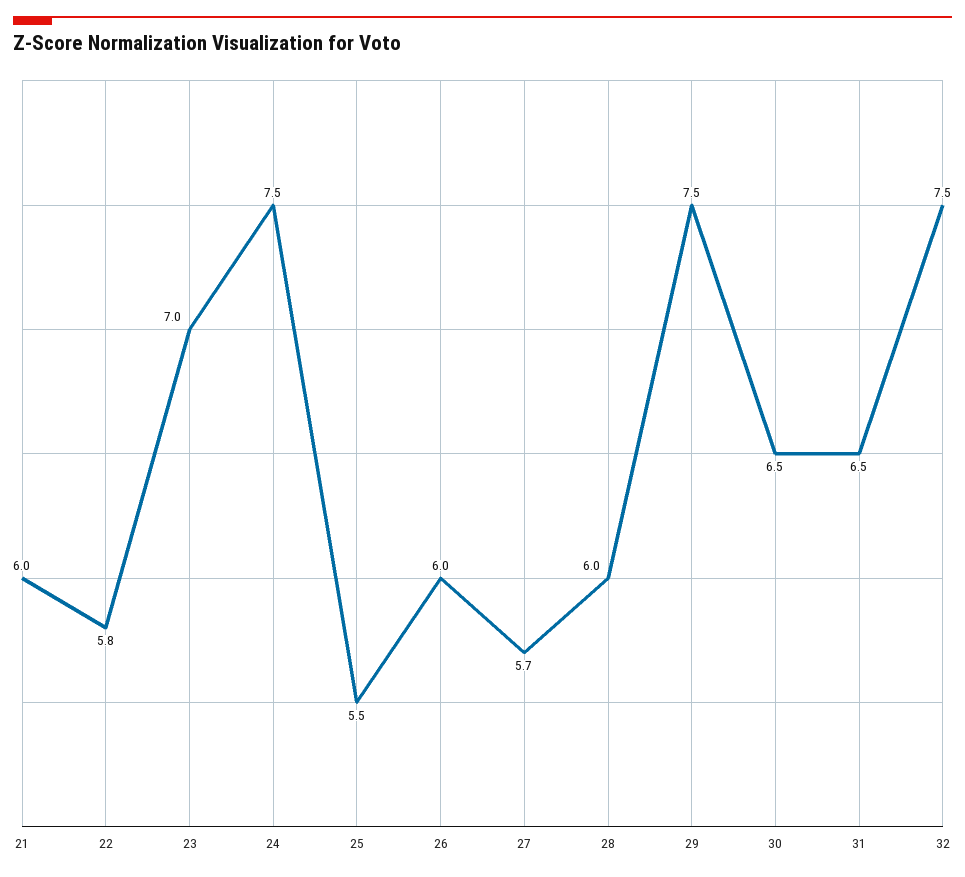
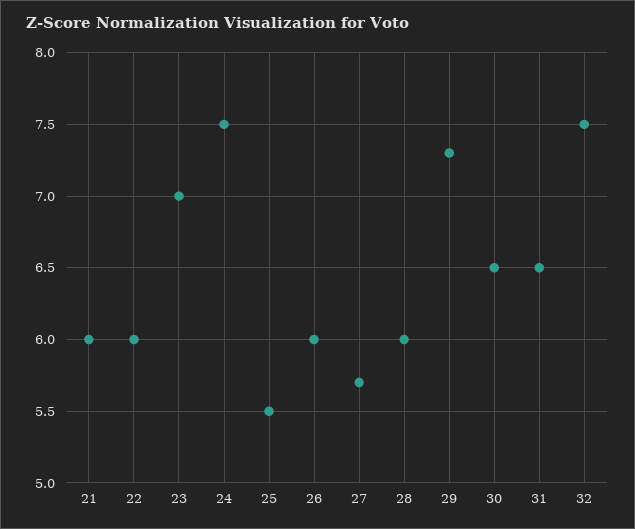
22: 5.8 -> 6
29: 7.5 -> 7.3

